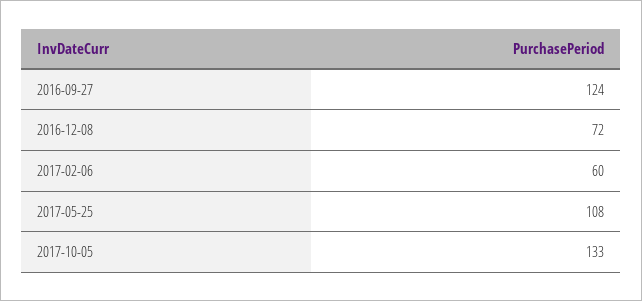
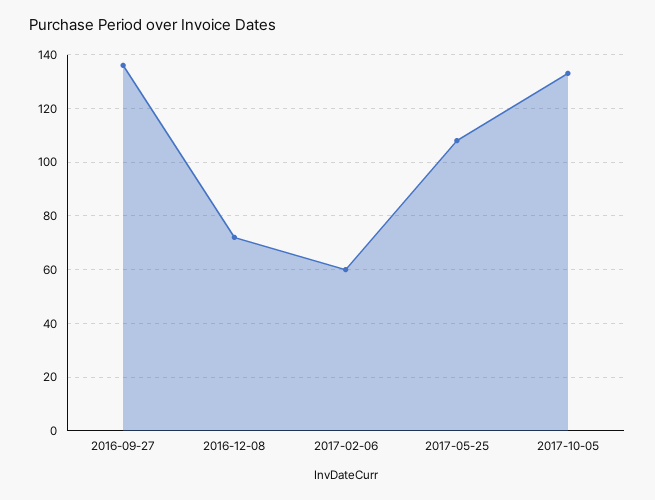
2016-09-27: 124 -> 135

